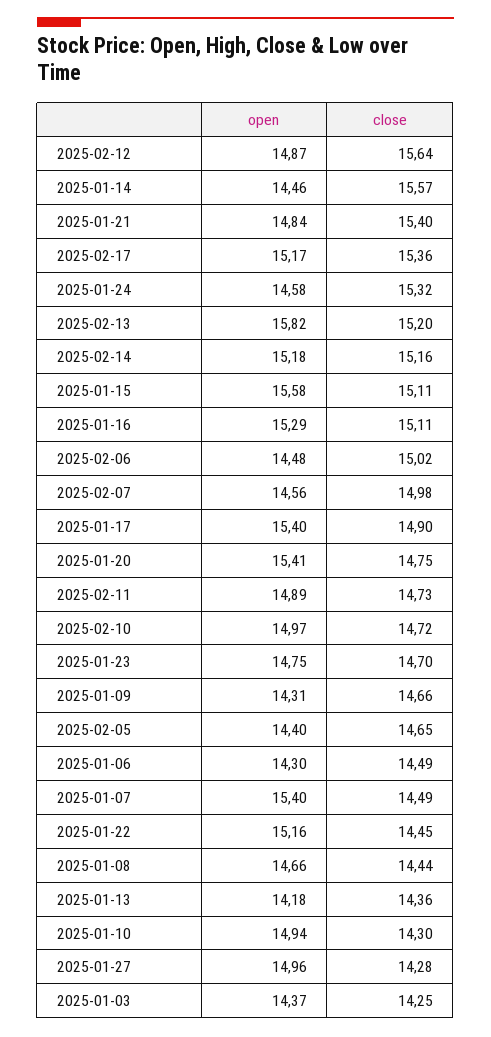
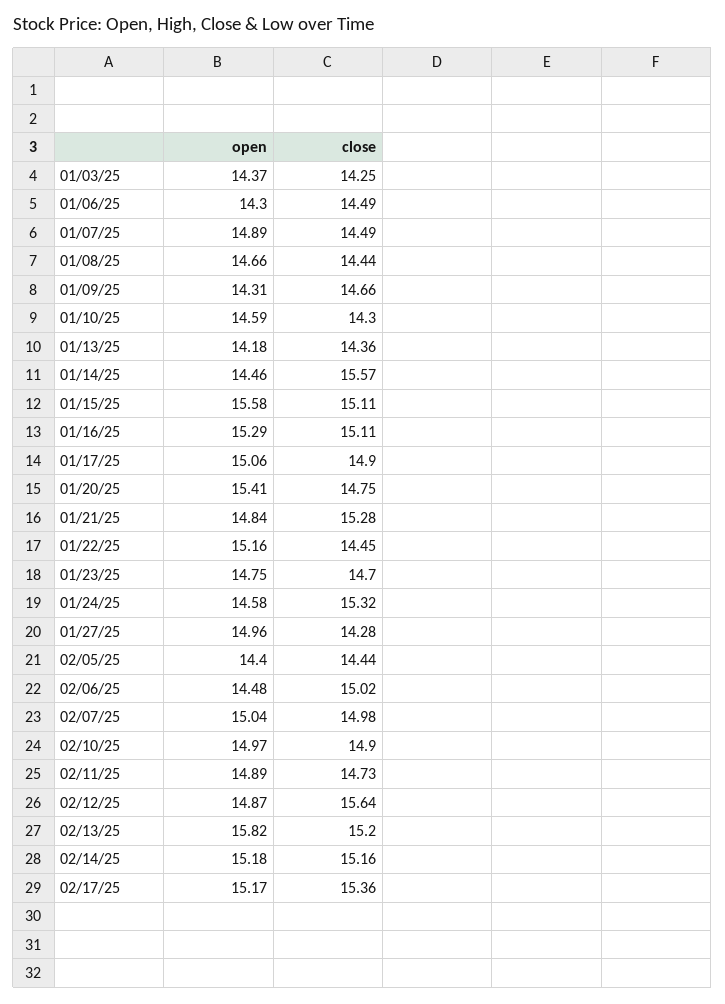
close, 2025-01-21: 15.4 -> 15.28
open, 2025-02-07: 14.56 -> 15.04
open, 2025-01-17: 15.4 -> 15.06
close, 2025-02-10: 14.72 -> 14.9
close, 2025-02-05: 14.65 -> 14.44
open, 2025-01-07: 15.4 -> 14.89
open, 2025-01-10: 14.94 -> 14.59

